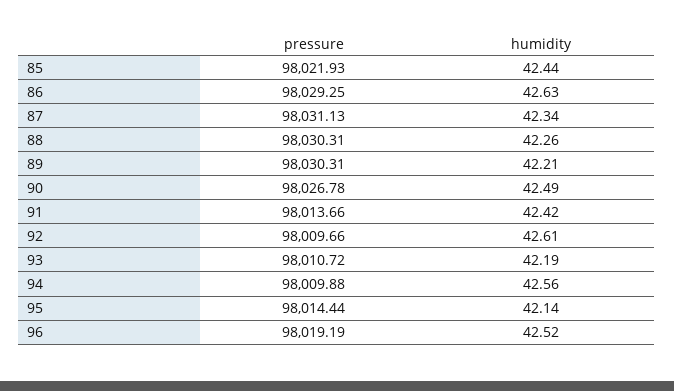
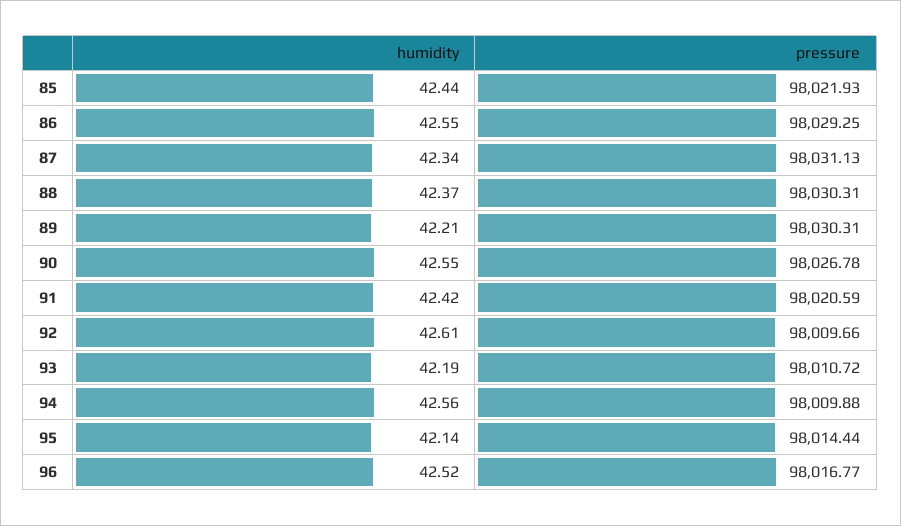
humidity, 86: 42.63 -> 42.55
humidity, 88: 42.26 -> 42.37
humidity, 90: 42.49 -> 42.55
pressure, 91: 98013.66 -> 98020.59
pressure, 96: 98019.19 -> 98016.77

